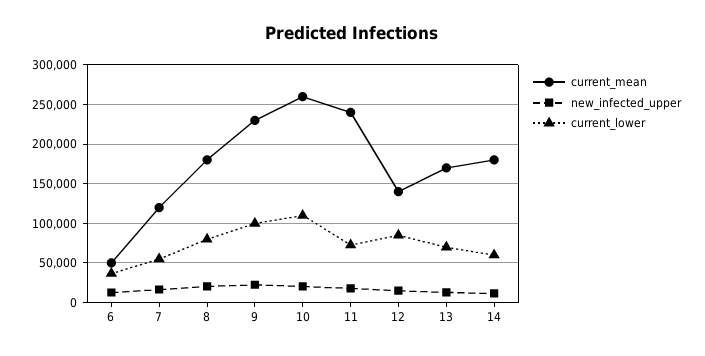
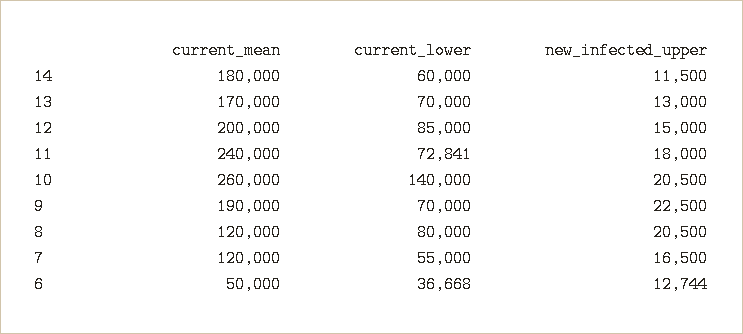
current_mean, 8: 180000 -> 120000
current_mean, 9: 230000 -> 190000
current_lower, 9: 100000 -> 70000
current_lower, 10: 110000 -> 140000
current_mean, 12: 140000 -> 200000

